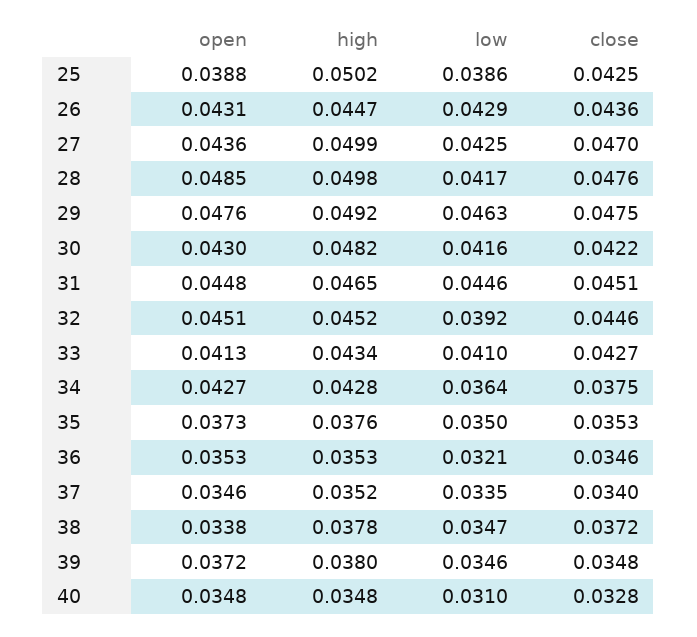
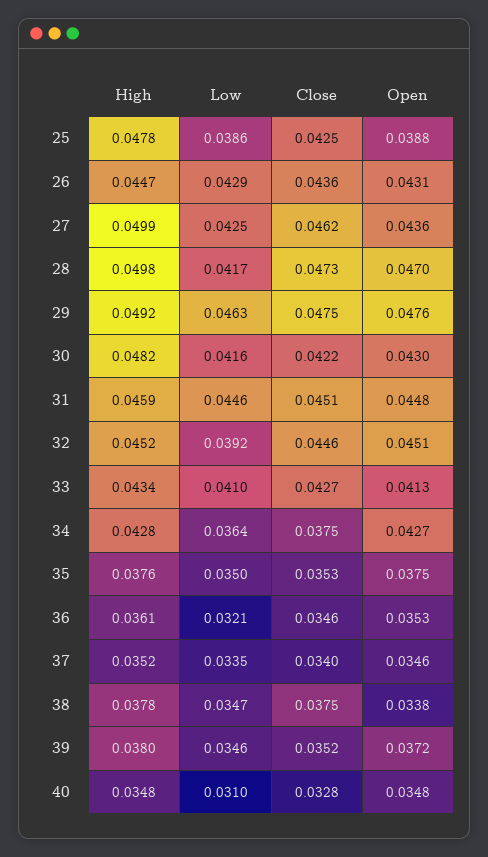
high, 25: 0.0502 -> 0.0478
close, 27: 0.047 -> 0.0462
open, 28: 0.0485 -> 0.047
close, 28: 0.0476 -> 0.0473
high, 31: 0.0465 -> 0.0459
open, 35: 0.0373 -> 0.0375
high, 36: 0.0353 -> 0.0361
close, 38: 0.0372 -> 0.0375
close, 39: 0.0348 -> 0.0352

